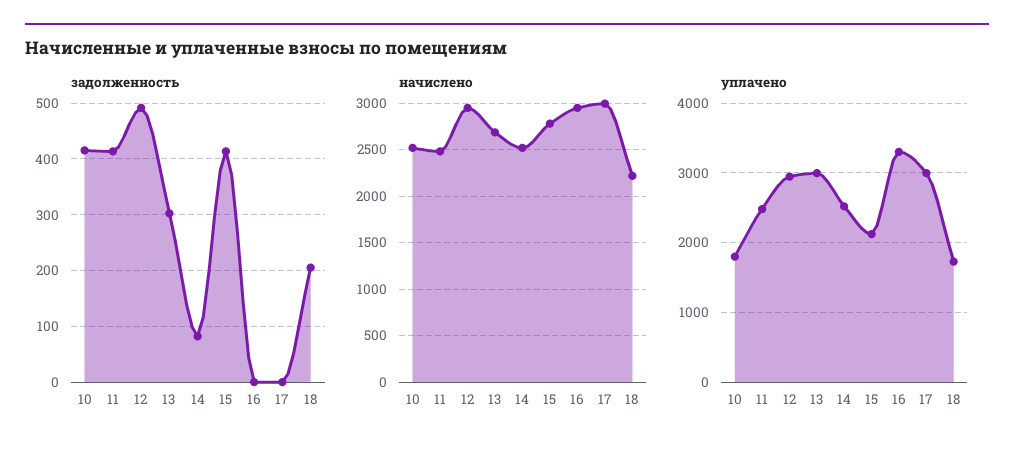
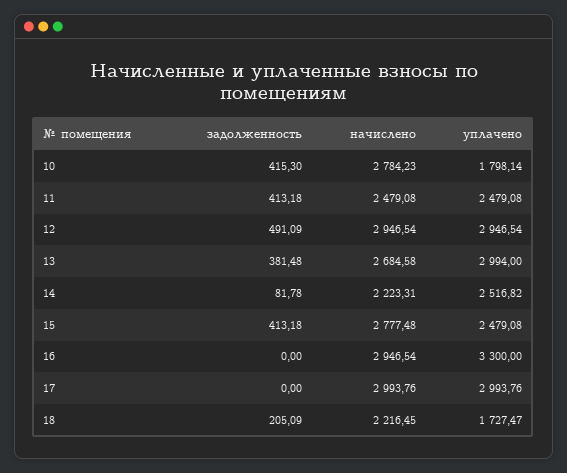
задолженность, 13: 300 -> 381.48
начислено, 10: 2500 -> 2784.23
начислено, 14: 2500 -> 2223.31
уплачено, 15: 2100 -> 2479.08

